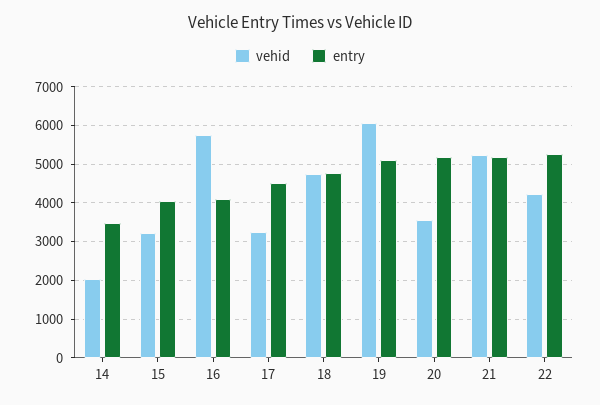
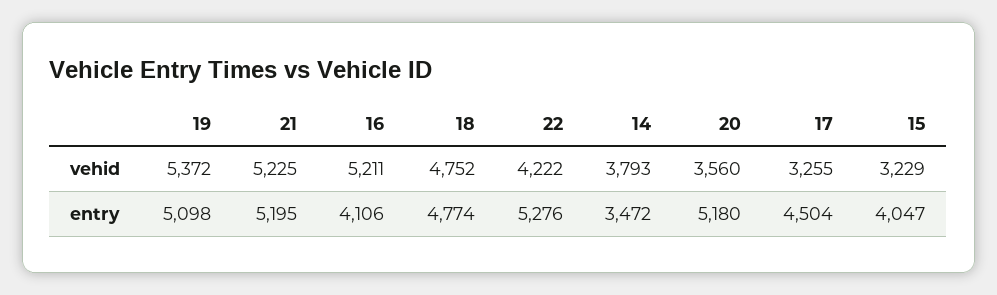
vehid, 14: 2000 -> 3793
vehid, 16: 5800 -> 5211
vehid, 19: 6000 -> 5372

